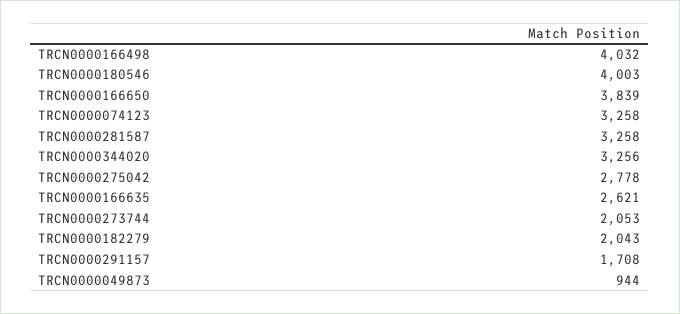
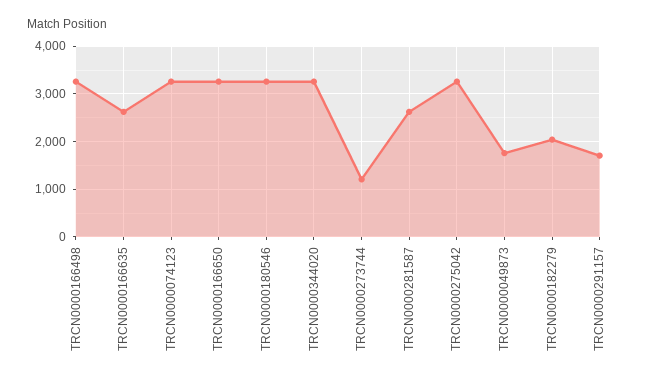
TRCN0000166498: 4032 -> 3200
TRCN0000180546: 4003 -> 3200
TRCN0000166650: 3839 -> 3200
TRCN0000281587: 3258 -> 2600
TRCN0000275042: 2778 -> 3200
TRCN0000273744: 2053 -> 1200
TRCN0000049873: 944 -> 1800

